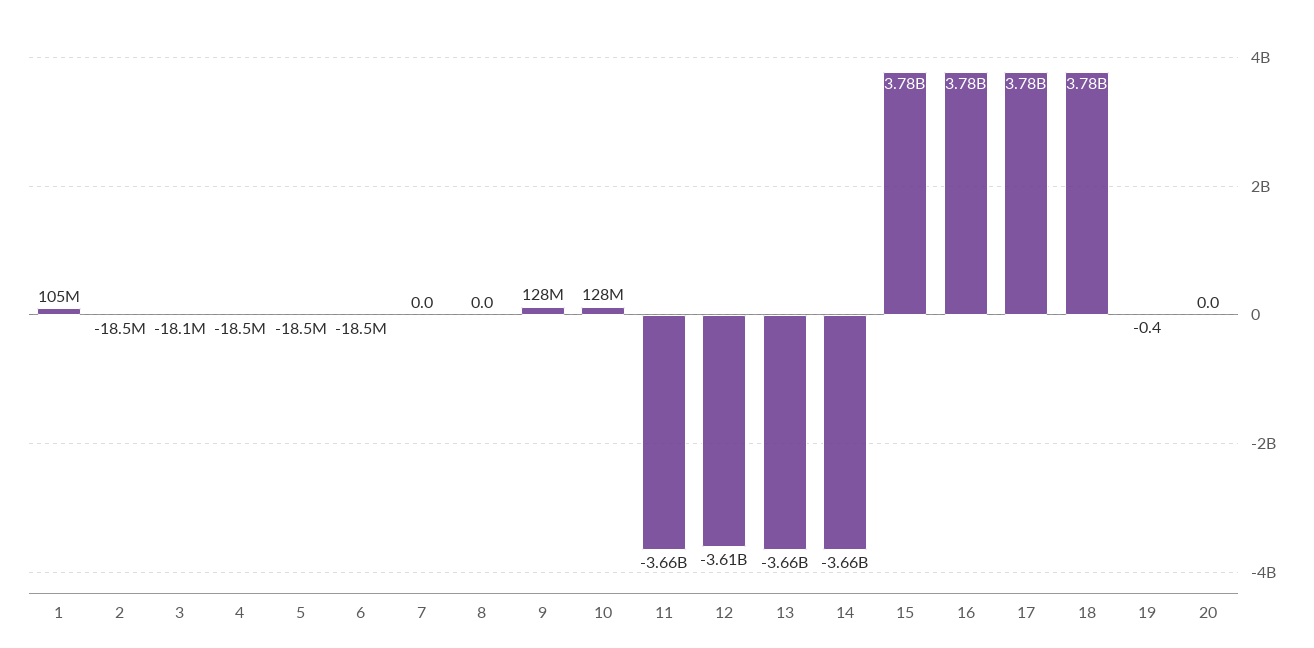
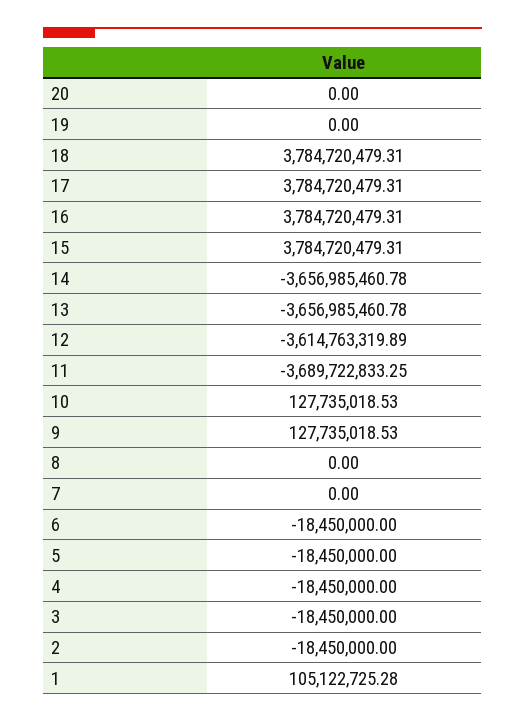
3: -18100000 -> -18450000
11: -3660000000 -> -3689722833.25
19: -0.4 -> 0

